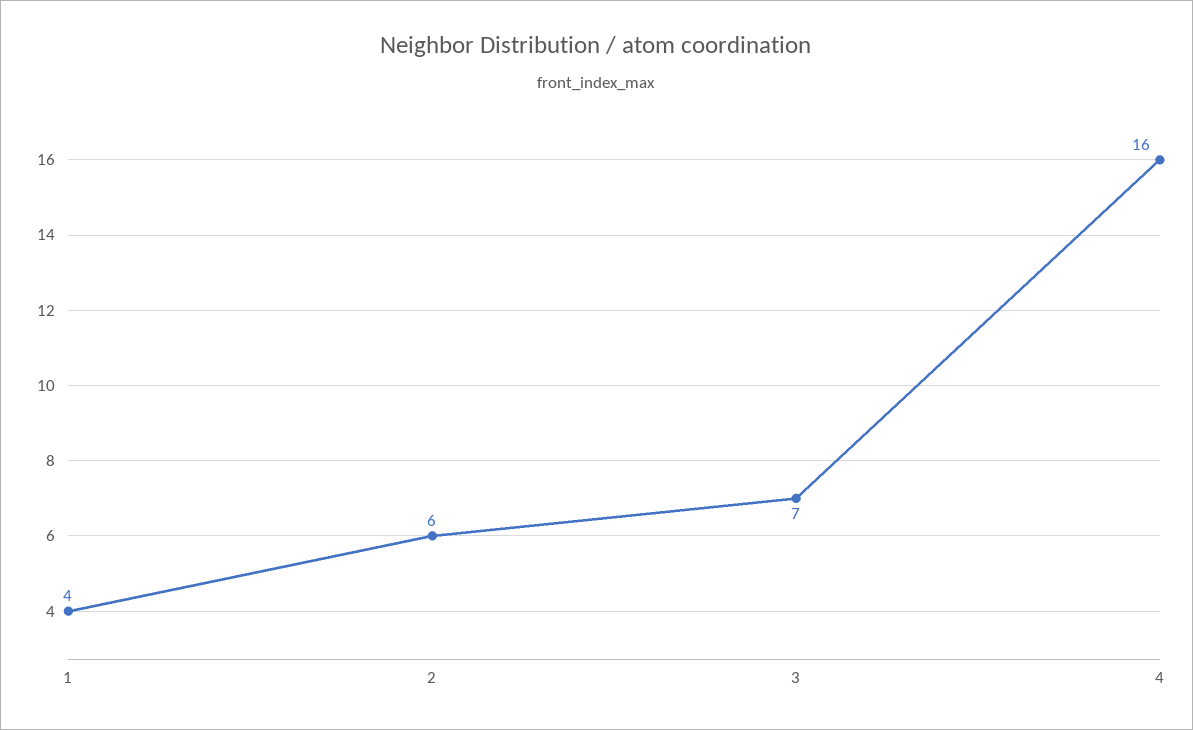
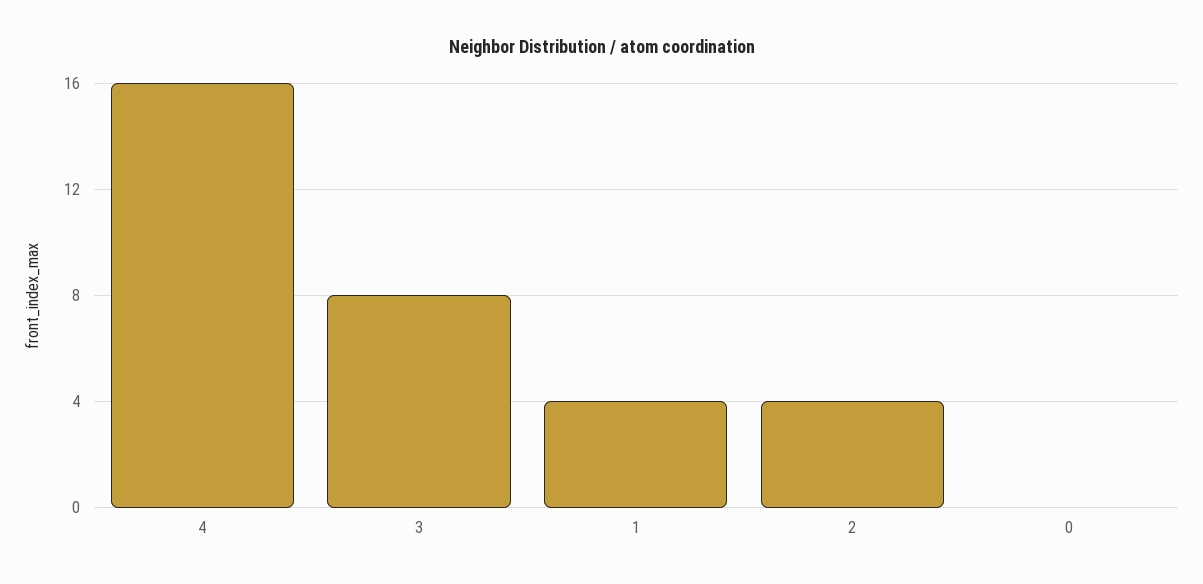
2: 6 -> 4
3: 7 -> 8
0: none -> 0

